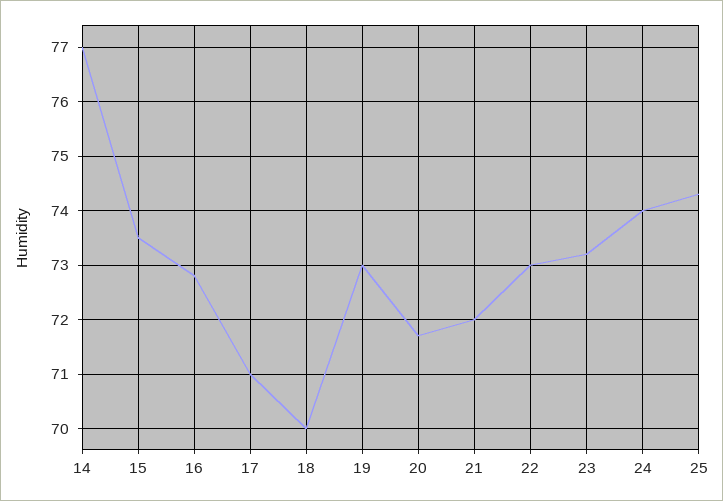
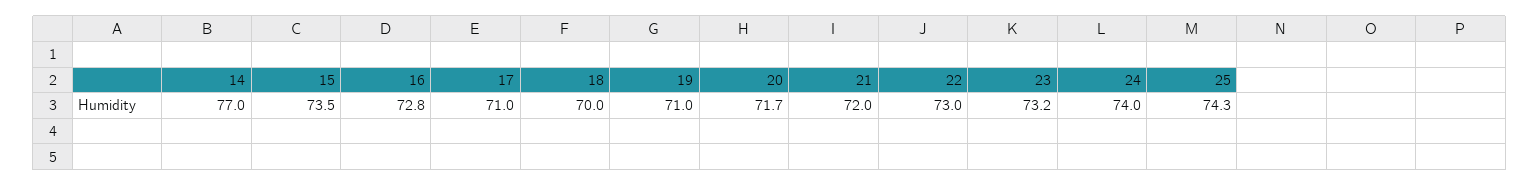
19: 73 -> 71

